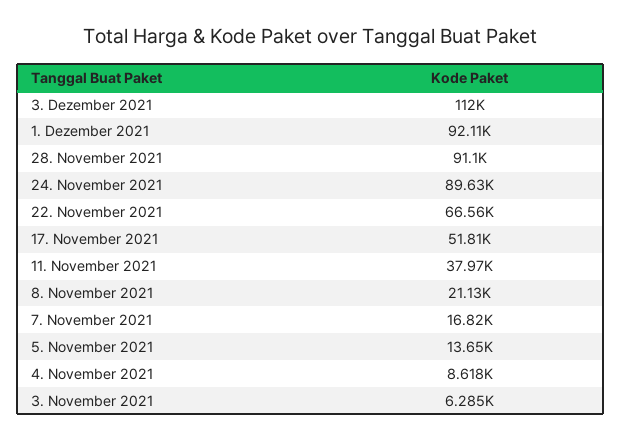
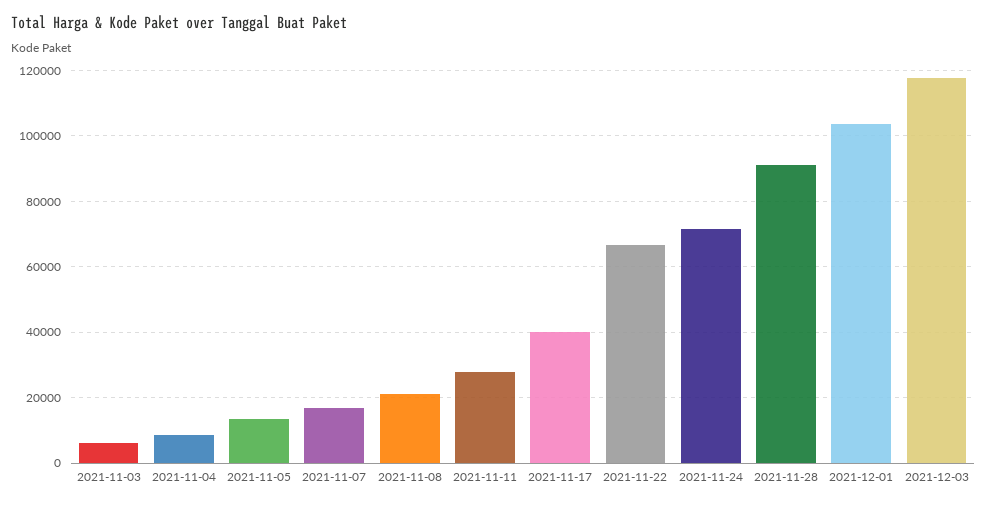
3. Dezember 2021: 112000 -> 118000
1. Dezember 2021: 92110 -> 104000
24. November 2021: 89630 -> 72000
17. November 2021: 51810 -> 40000
11. November 2021: 37970 -> 28000

